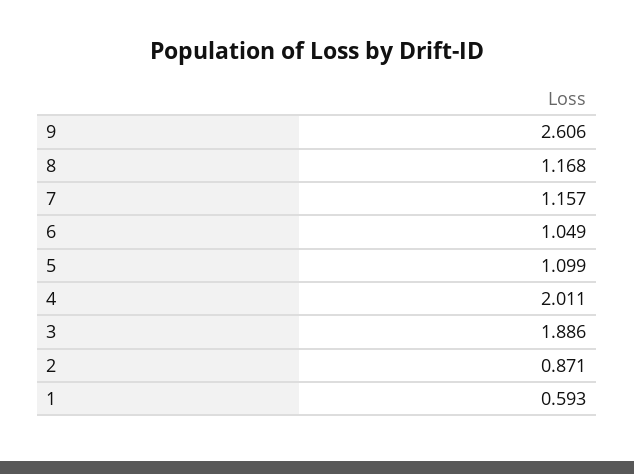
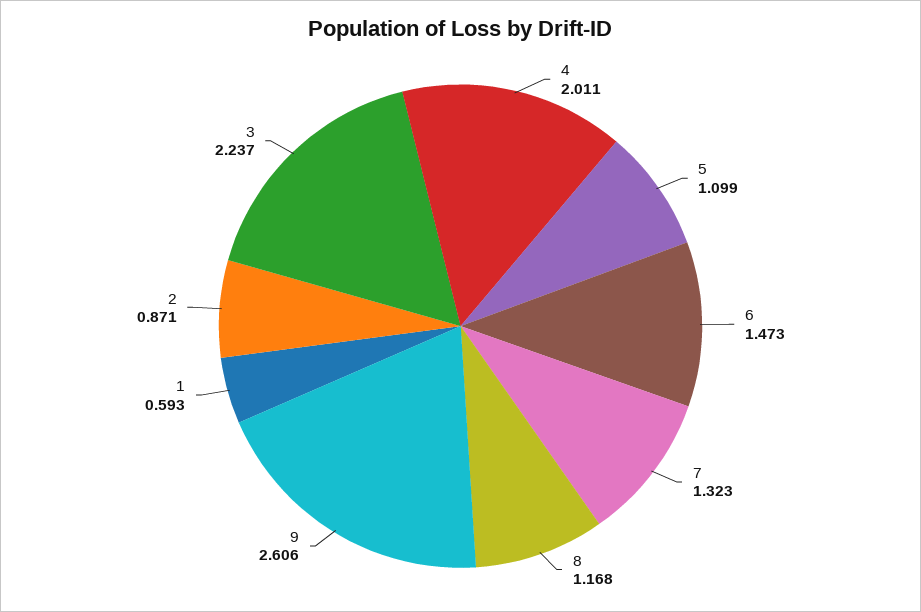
7: 1.157 -> 1.323
6: 1.049 -> 1.473
3: 1.886 -> 2.237

